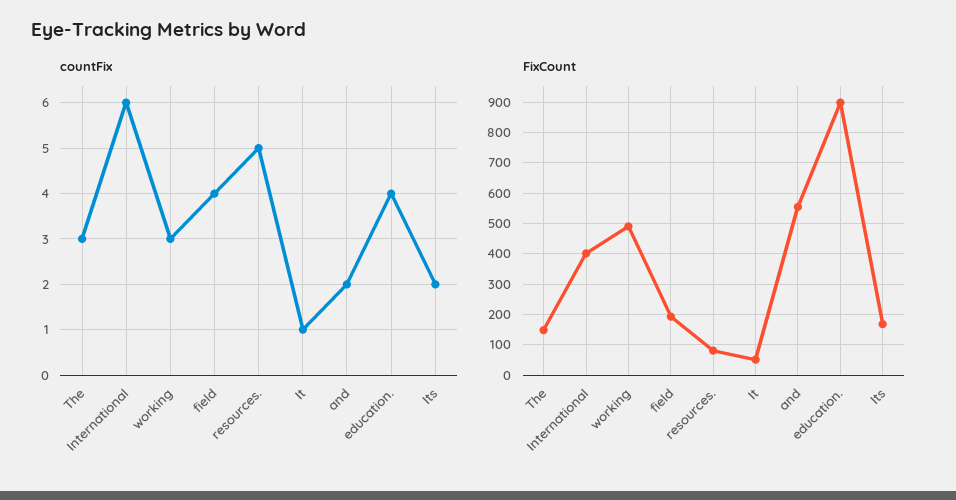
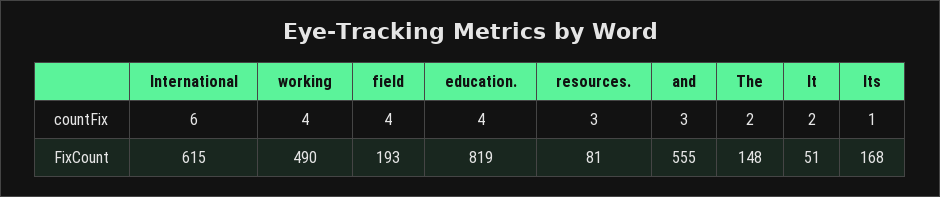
countFix, The: 3 -> 2
countFix, working: 3 -> 4
countFix, resources.: 5 -> 3
countFix, It: 1 -> 2
countFix, and: 2 -> 3
countFix, Its: 2 -> 1
FixCount, International: 400 -> 615
FixCount, education.: 900 -> 819

